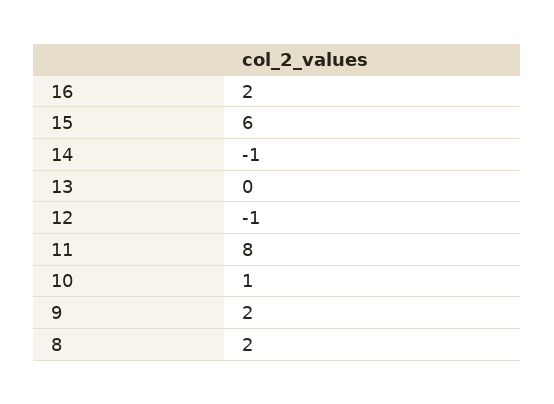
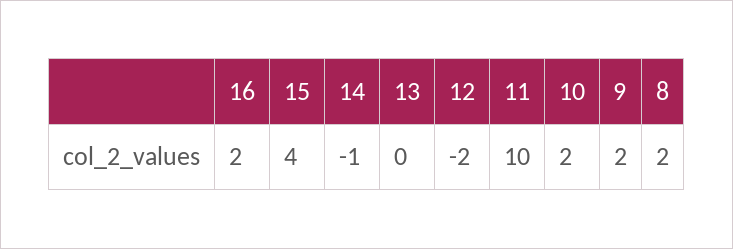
15: 6 -> 4
12: -1 -> -2
11: 8 -> 10
10: 1 -> 2

